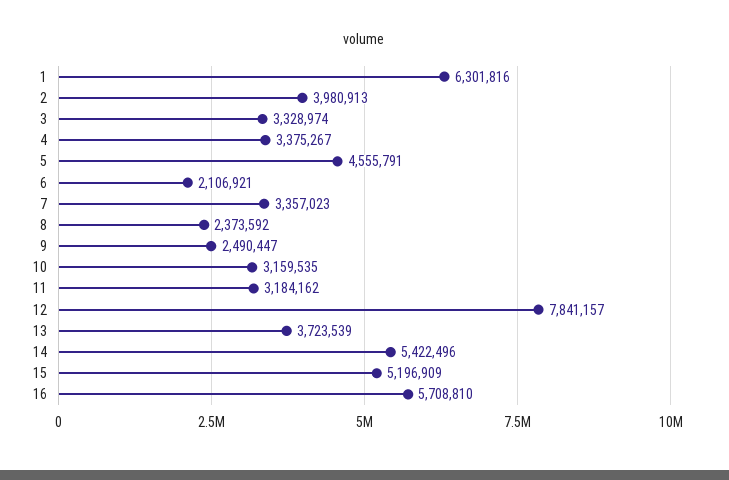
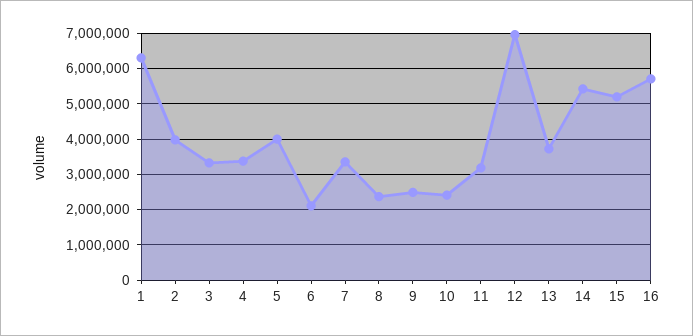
5: 4555791 -> 4000000
10: 3159535 -> 2400000
12: 7841157 -> 7000000

